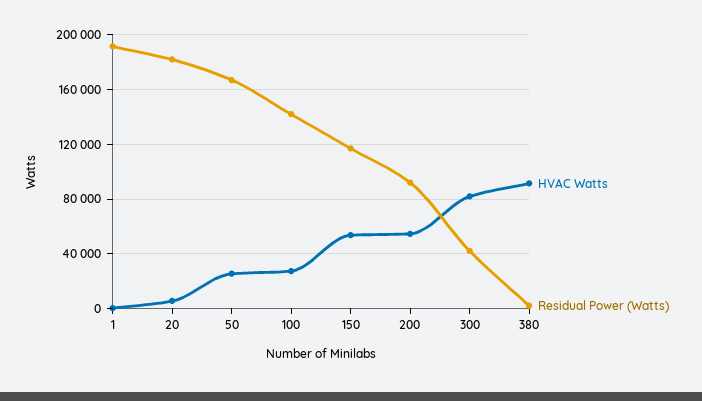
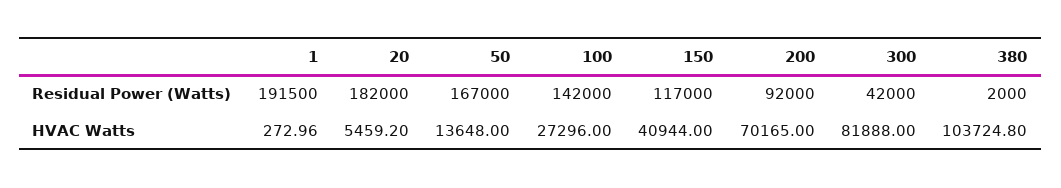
HVAC Watts, 50: 25000 -> 13648
HVAC Watts, 150: 55000 -> 40944
HVAC Watts, 200: 55000 -> 70165
HVAC Watts, 380: 90000 -> 103724.8

